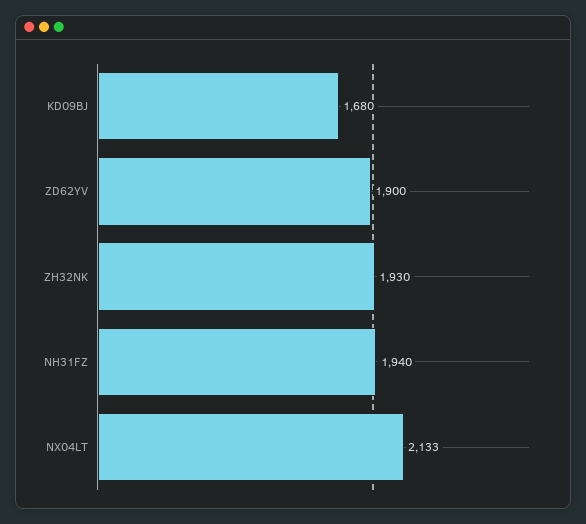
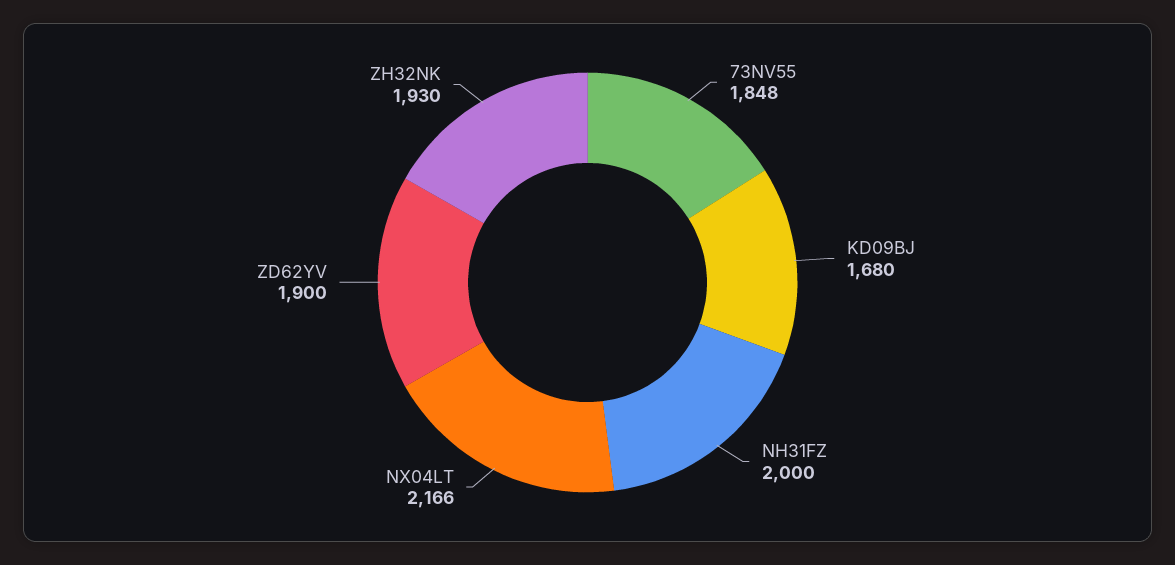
NH31FZ: 1940 -> 2000
NX04LT: 2133 -> 2166
73NV55: none -> 1848

